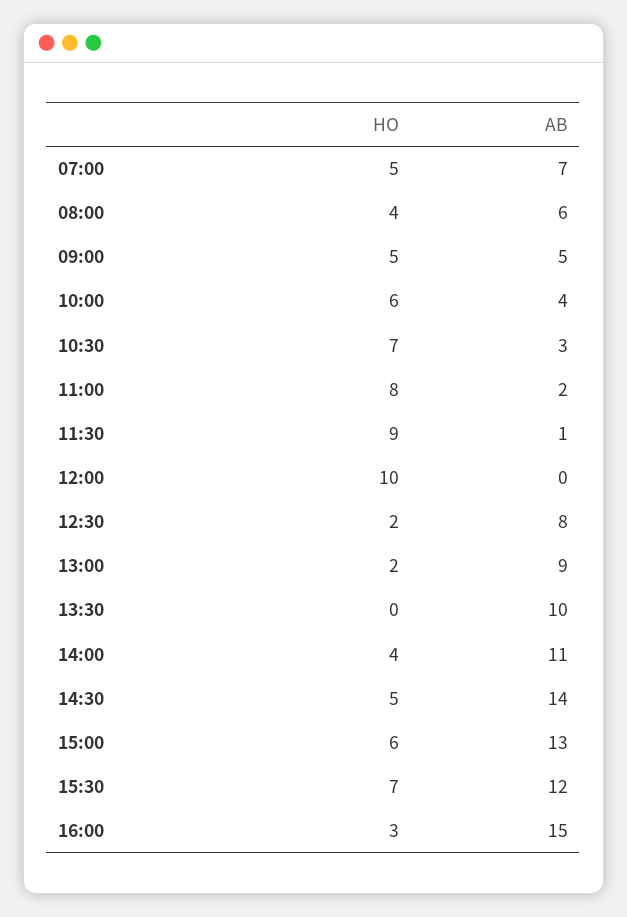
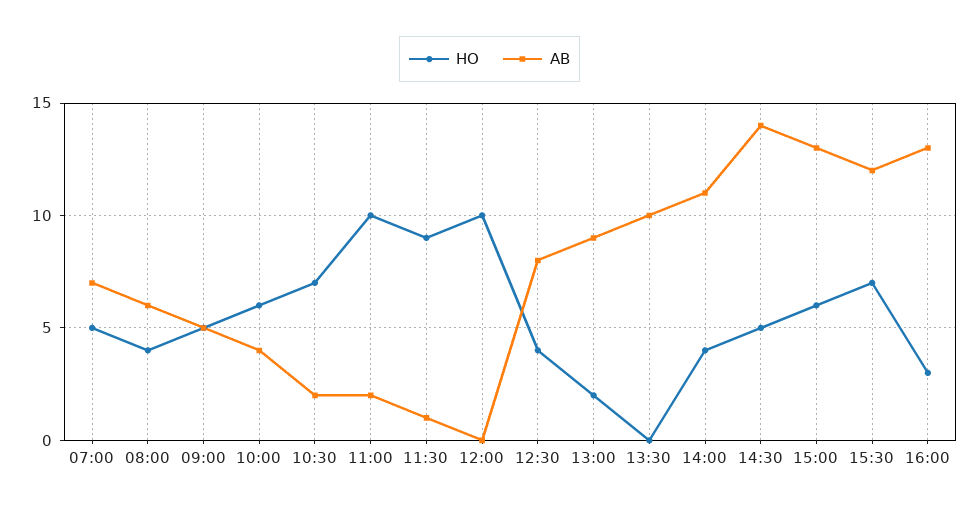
AB, 10:30: 3 -> 2
HO, 11:00: 8 -> 10
HO, 12:30: 2 -> 4
AB, 16:00: 15 -> 13

